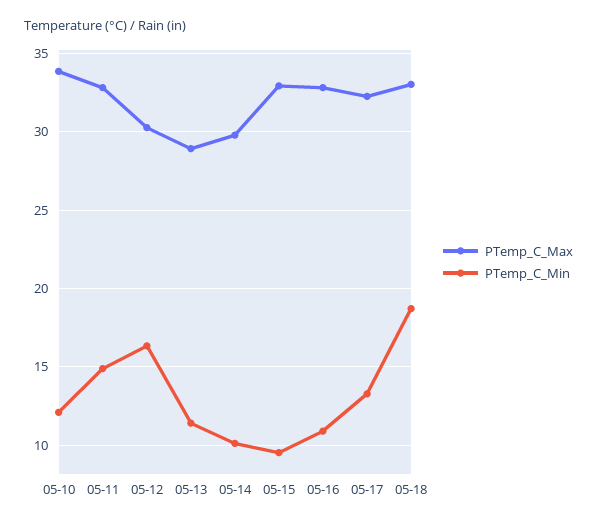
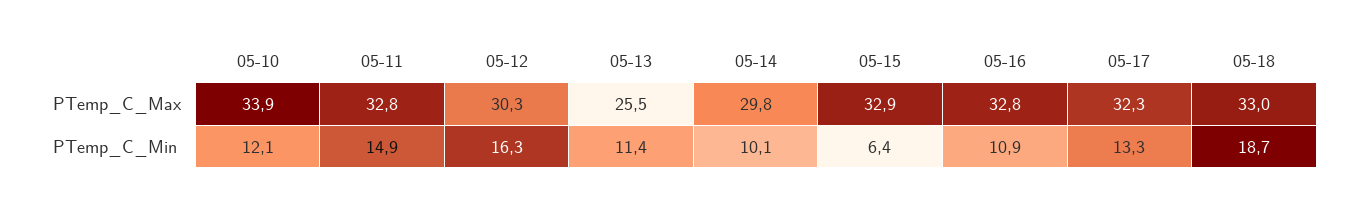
PTemp_C_Max, 05-13: 29 -> 25.5
PTemp_C_Min, 05-15: 9.5 -> 6.4

